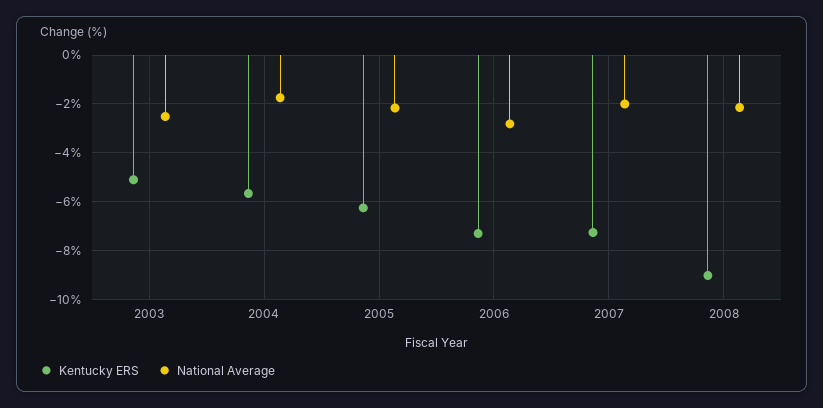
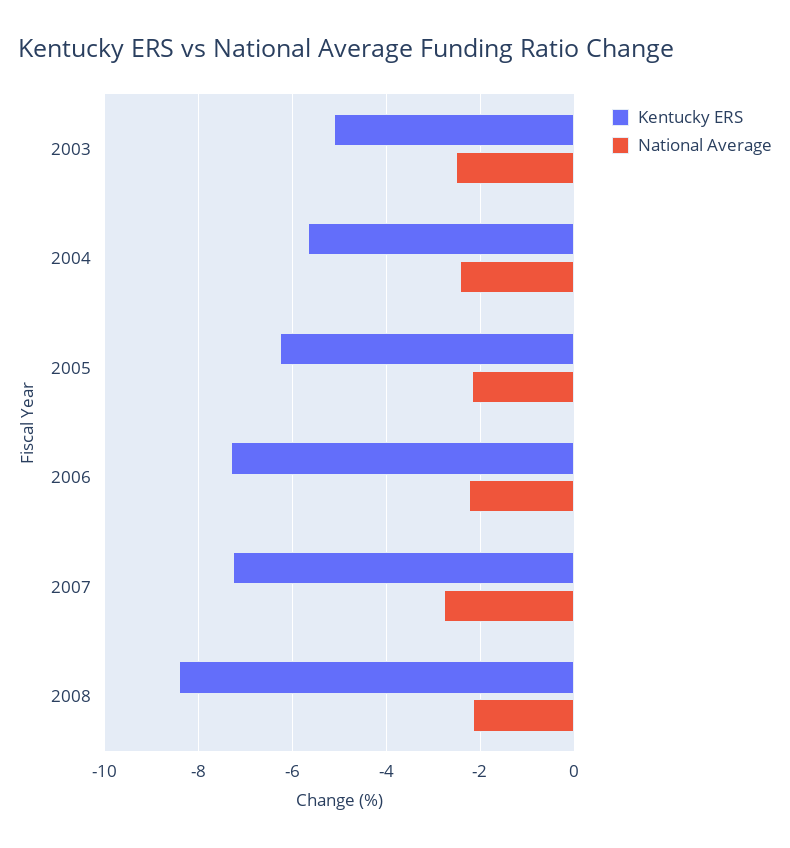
National Average, 2004: -1.75 -> -2.4
National Average, 2006: -2.75 -> -2.2
National Average, 2007: -2 -> -2.8
Kentucky ERS, 2008: -9 -> -8.4

